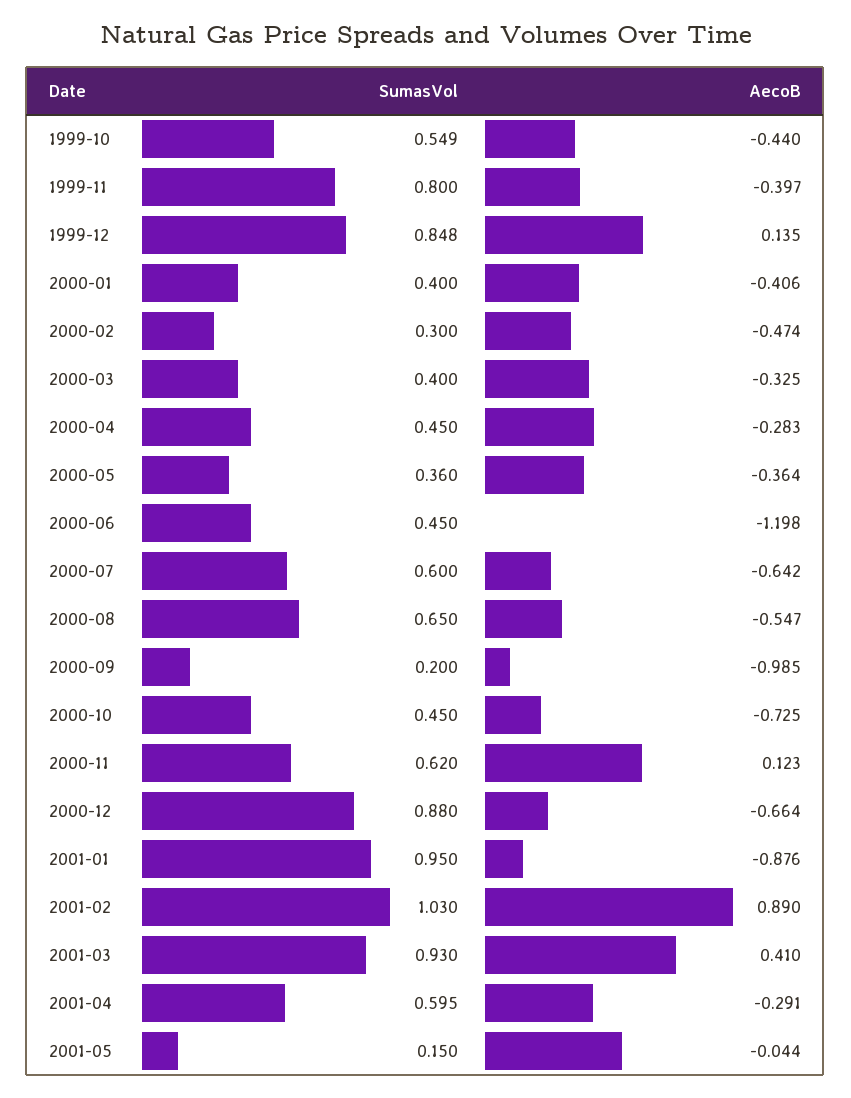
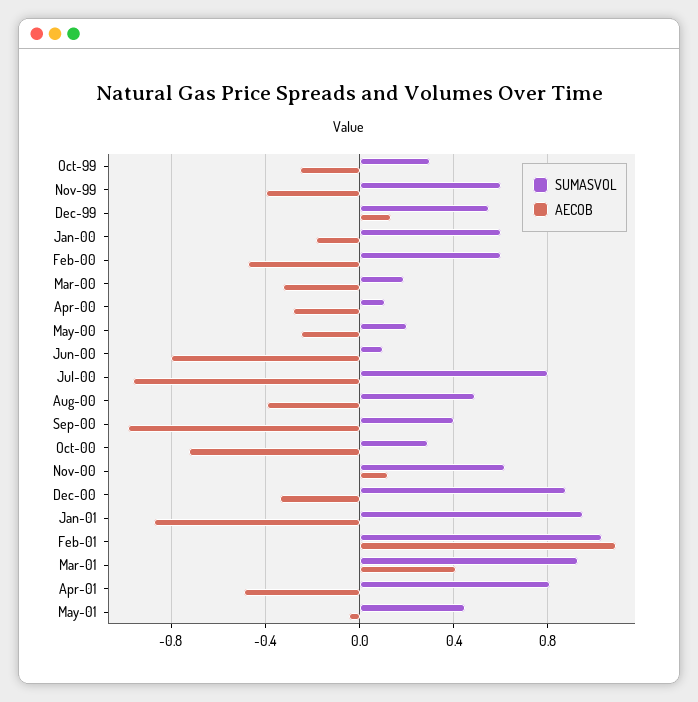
SumasVol, 1999-10: 0.549 -> 0.3
AecoB, 1999-10: -0.44 -> -0.25
SumasVol, 1999-11: 0.8 -> 0.6
SumasVol, 1999-12: 0.848 -> 0.55
SumasVol, 2000-01: 0.4 -> 0.6
AecoB, 2000-01: -0.406 -> -0.2
SumasVol, 2000-02: 0.3 -> 0.6
SumasVol, 2000-03: 0.4 -> 0.2
SumasVol, 2000-04: 0.45 -> 0.1
SumasVol, 2000-05: 0.36 -> 0.2
AecoB, 2000-05: -0.364 -> -0.25
SumasVol, 2000-06: 0.45 -> 0.1
AecoB, 2000-06: -1.198 -> -0.8
SumasVol, 2000-07: 0.6 -> 0.8
AecoB, 2000-07: -0.642 -> -0.95
SumasVol, 2000-08: 0.65 -> 0.5
AecoB, 2000-08: -0.547 -> -0.4
SumasVol, 2000-09: 0.2 -> 0.4
SumasVol, 2000-10: 0.45 -> 0.3
AecoB, 2000-12: -0.664 -> -0.35
AecoB, 2001-02: 0.89 -> 1.1
SumasVol, 2001-04: 0.595 -> 0.8
AecoB, 2001-04: -0.291 -> -0.5
SumasVol, 2001-05: 0.15 -> 0.45

